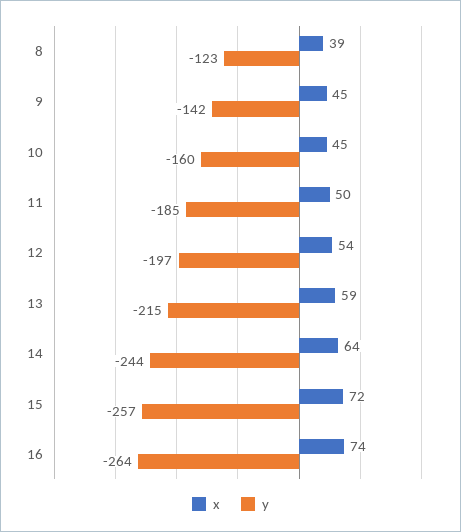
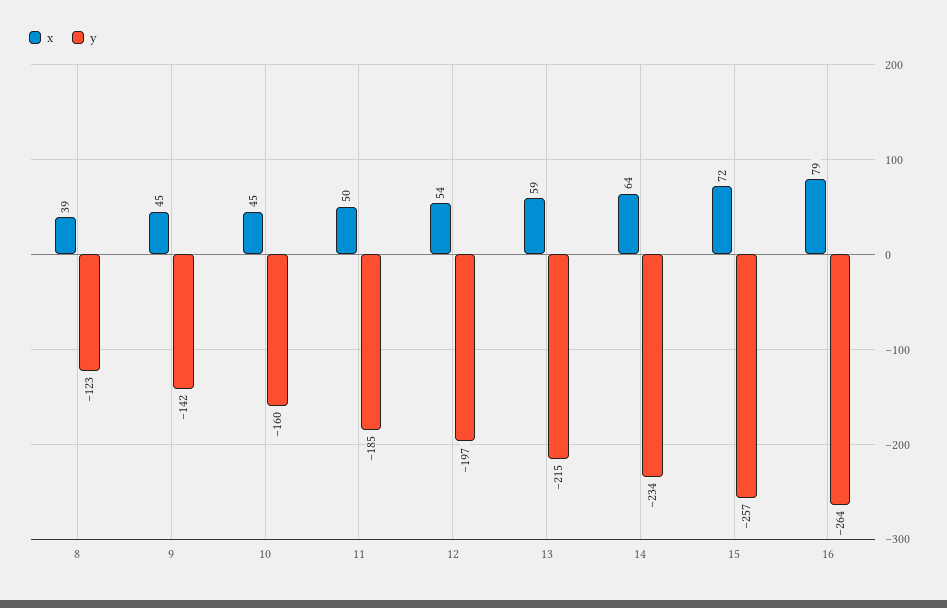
y, 14: -244 -> -234
x, 16: 74 -> 79

